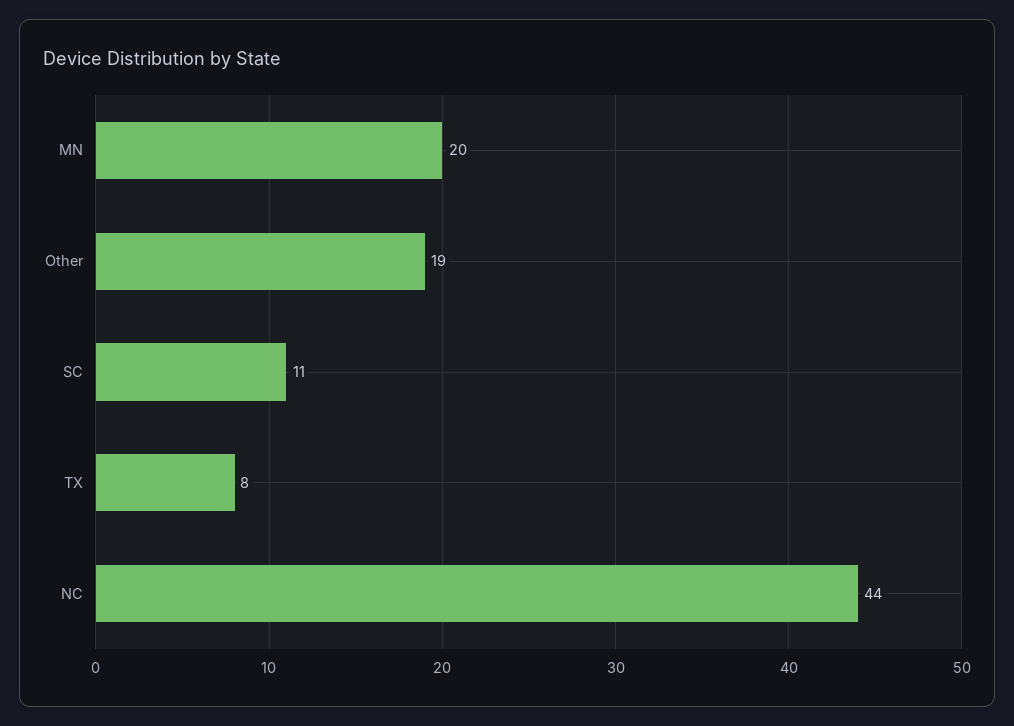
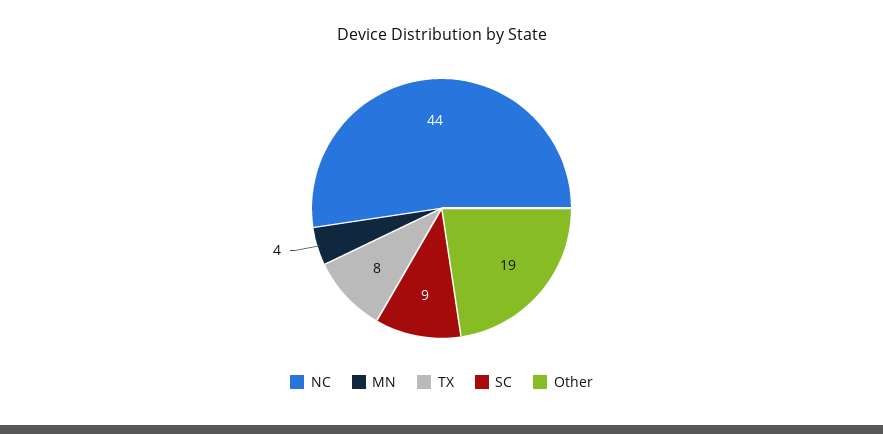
MN: 20 -> 4
SC: 11 -> 9

